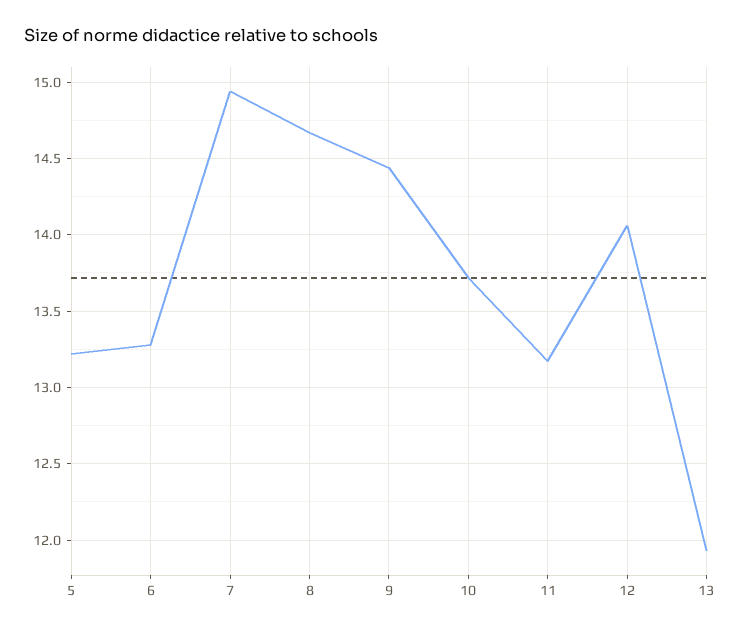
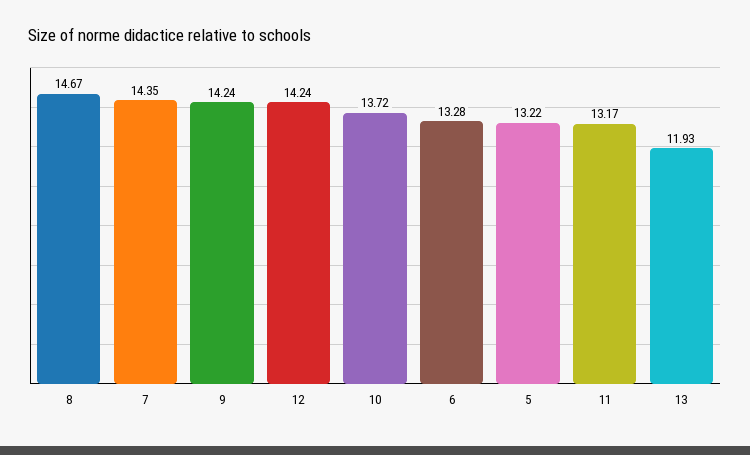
7: 14.95 -> 14.35
9: 14.45 -> 14.24
12: 14.05 -> 14.24

